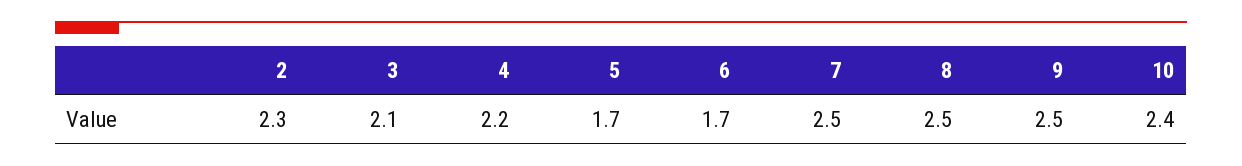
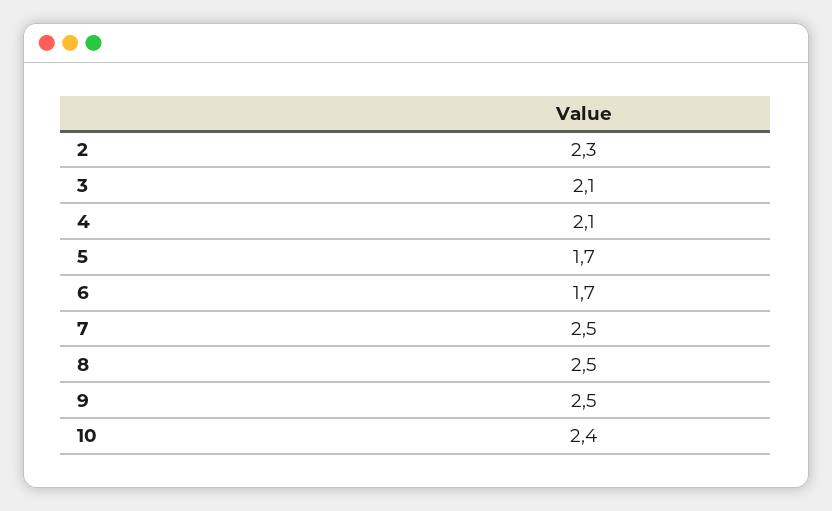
4: 2.2 -> 2.1

